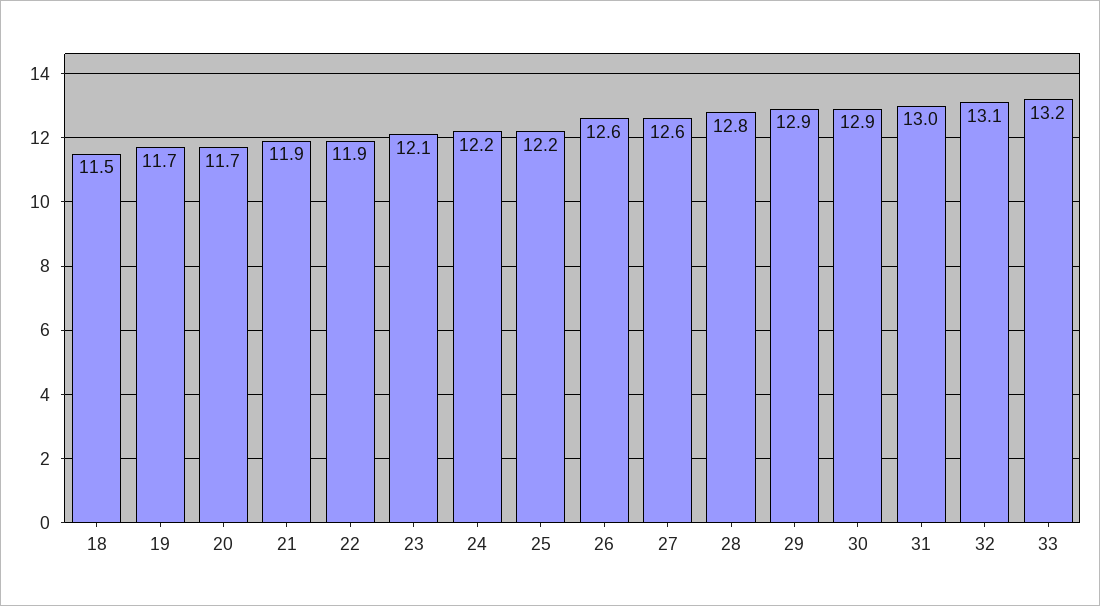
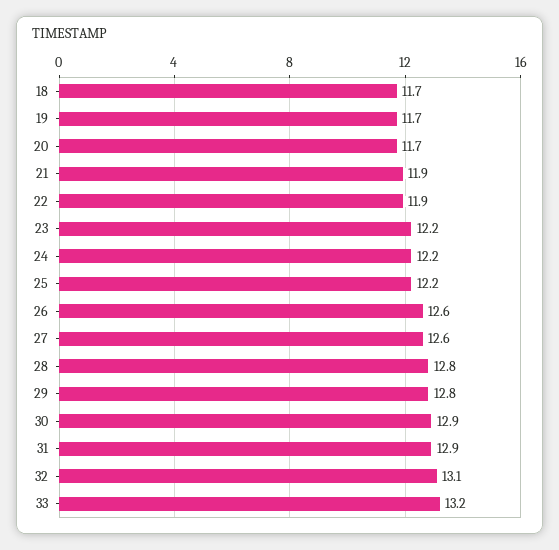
18: 11.5 -> 11.7
23: 12.1 -> 12.2
29: 12.9 -> 12.8
31: 13 -> 12.9

